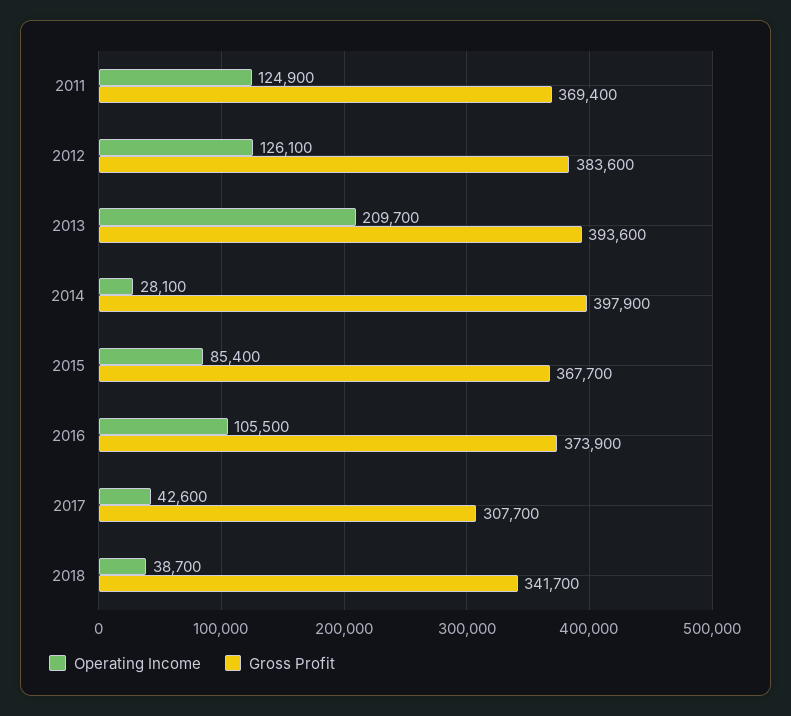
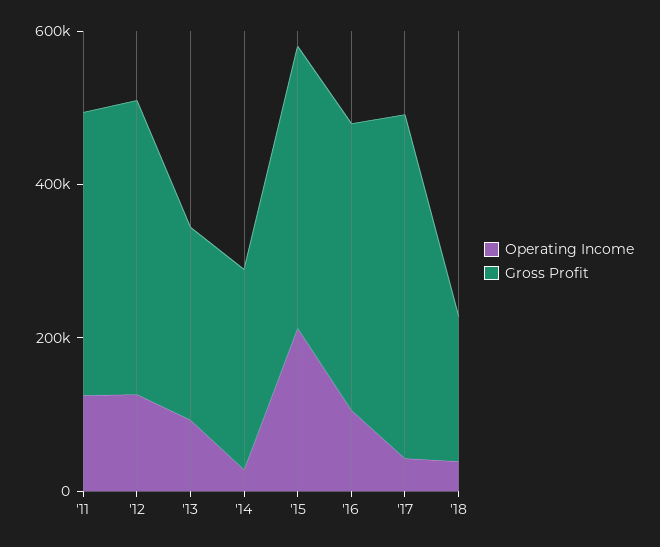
Operating Income, 2013: 209700 -> 100000
Gross Profit, 2013: 393600 -> 250000
Gross Profit, 2014: 397900 -> 250000
Operating Income, 2015: 85400 -> 200000
Gross Profit, 2017: 307700 -> 450000
Gross Profit, 2018: 341700 -> 200000

